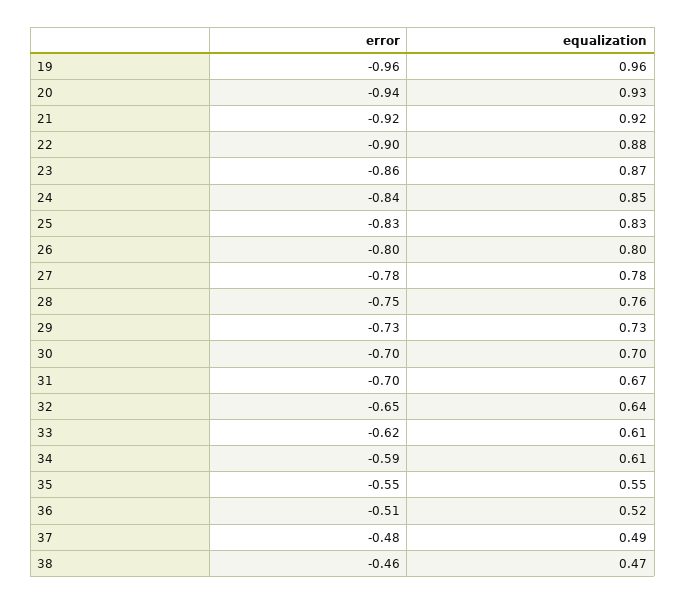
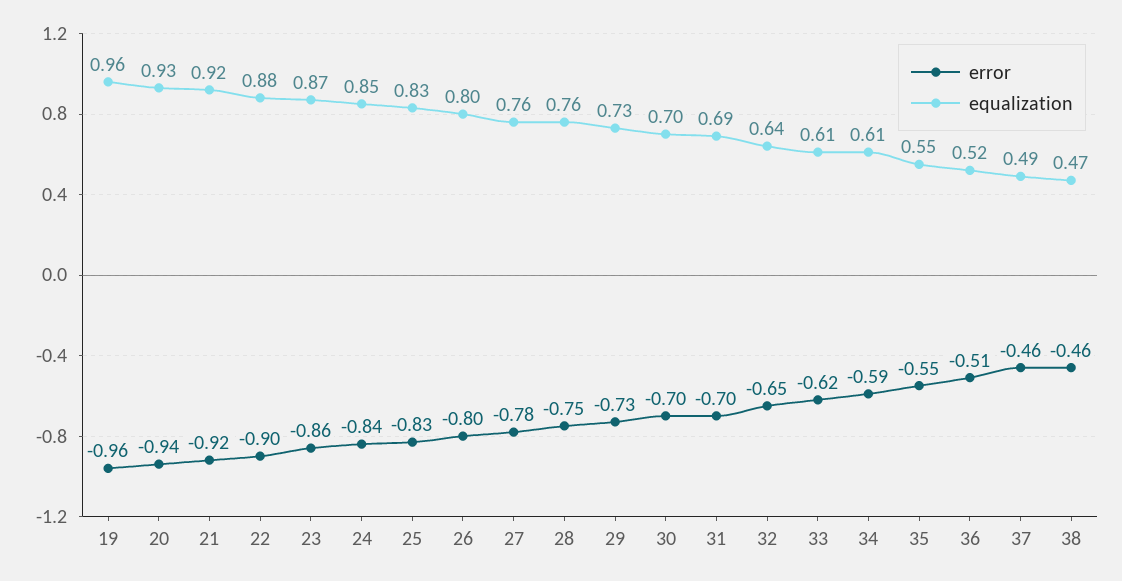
equalization, 27: 0.78 -> 0.76
equalization, 31: 0.67 -> 0.69
error, 37: -0.48 -> -0.46

